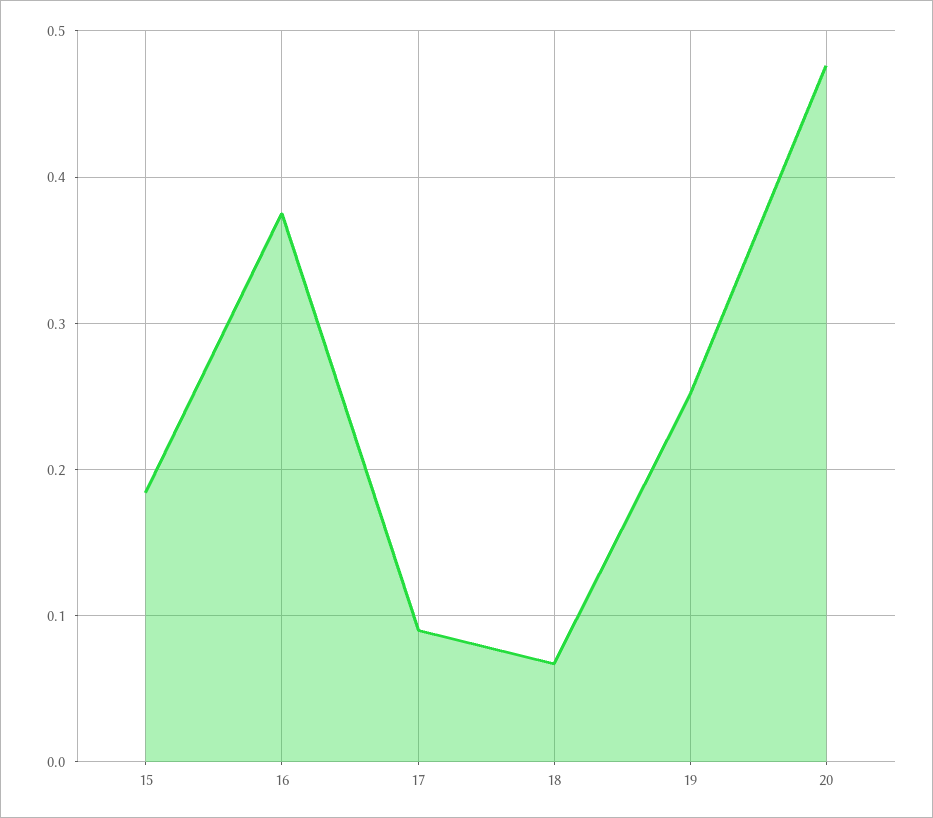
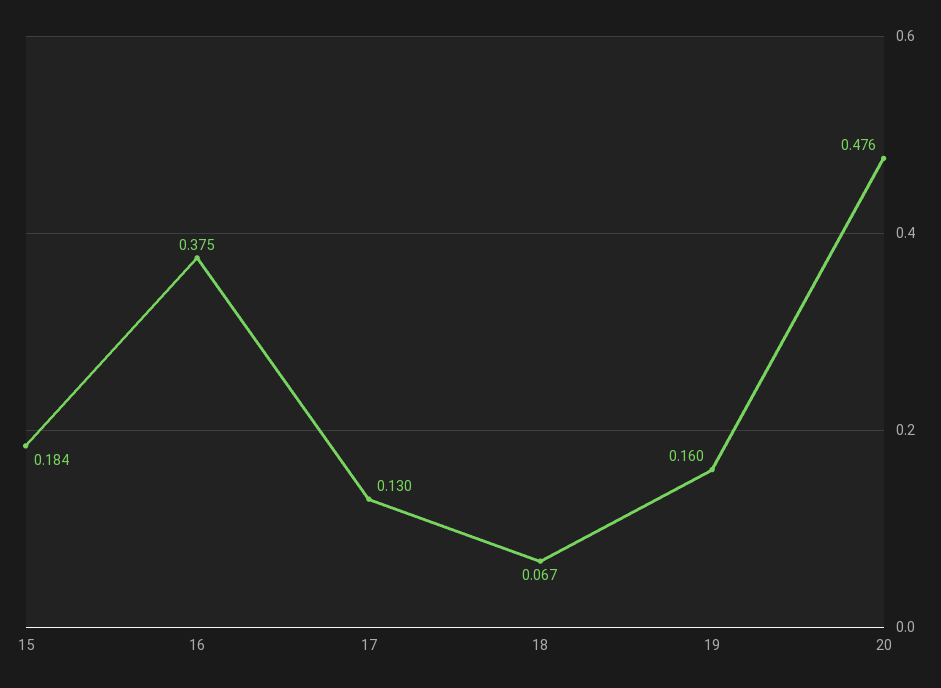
17: 0.09 -> 0.13
19: 0.25 -> 0.16

